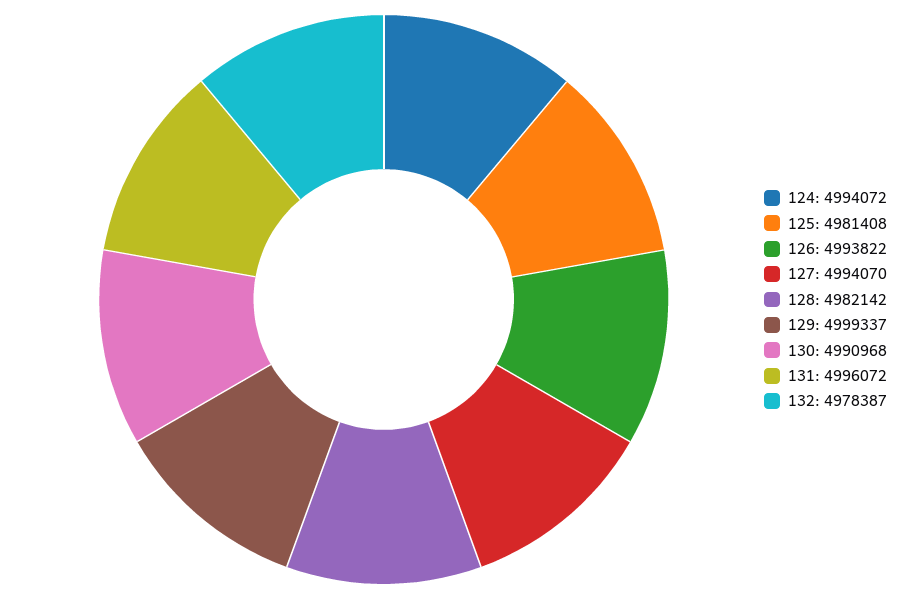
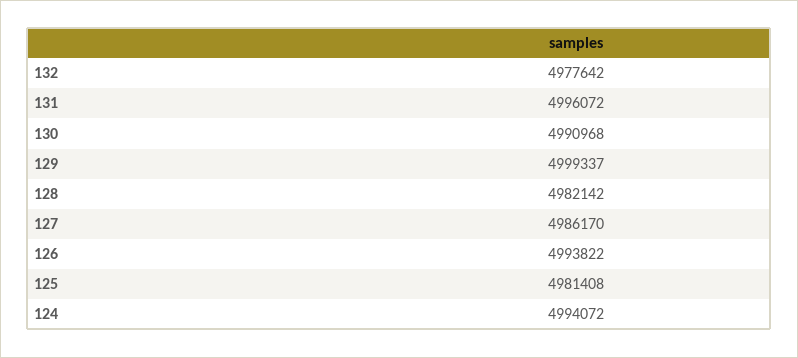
127: 4994070 -> 4986170
132: 4978387 -> 4977642

